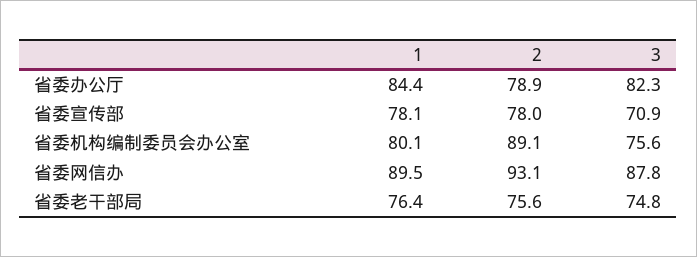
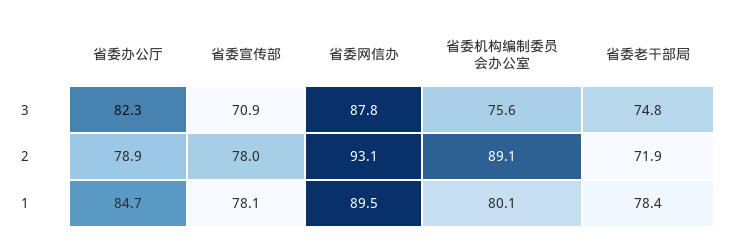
1, 省委办公厅: 84.4 -> 84.7
1, 省委老干部局: 76.4 -> 78.4
2, 省委老干部局: 75.6 -> 71.9

